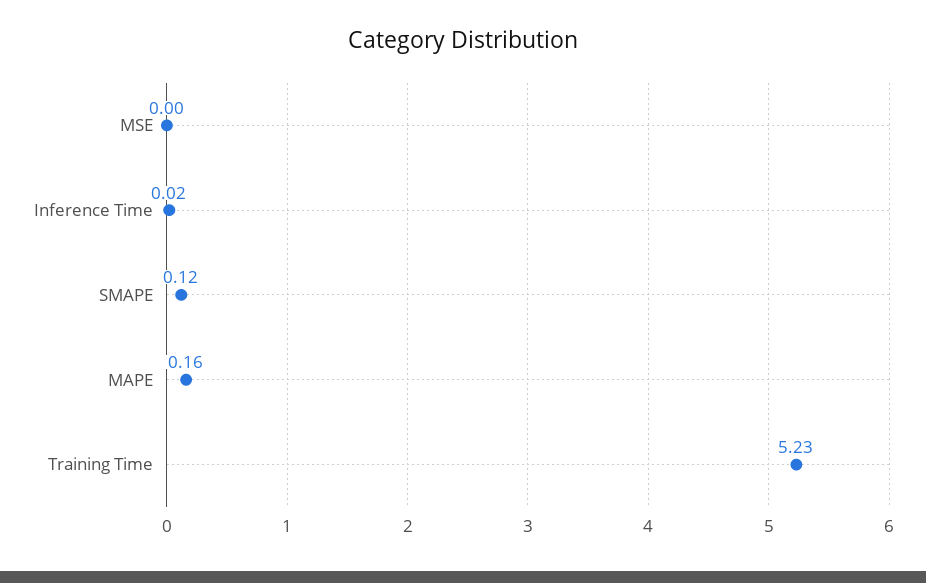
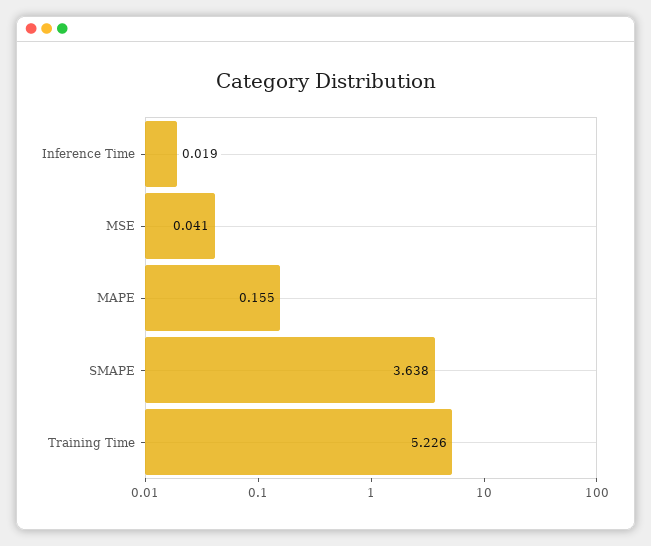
MSE: 0 -> 0.041
SMAPE: 0.12 -> 3.638

